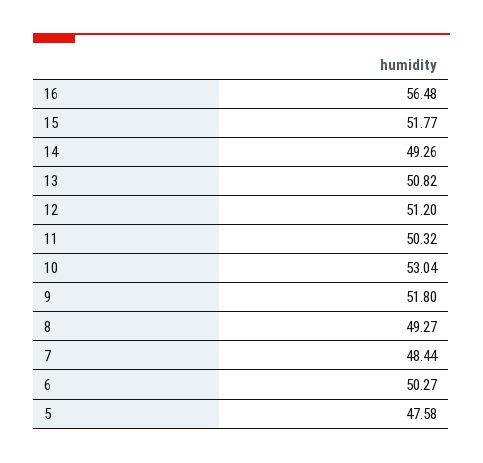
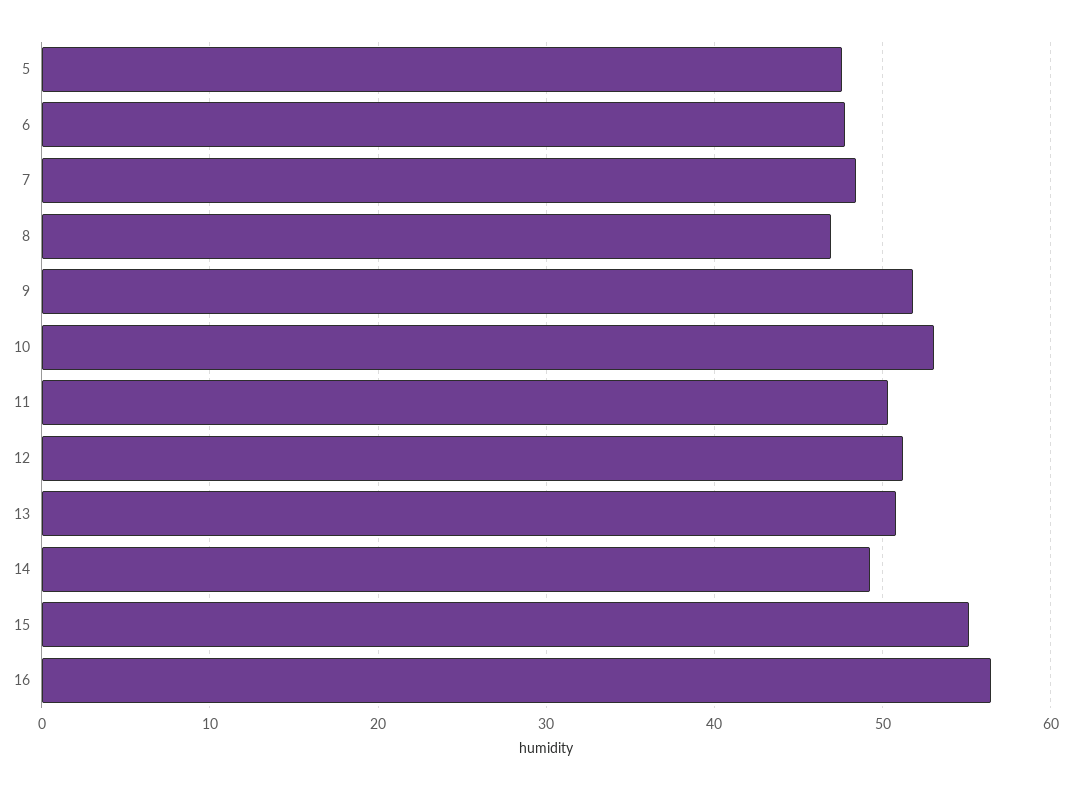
15: 51.77 -> 55
8: 49.27 -> 47
6: 50.27 -> 48

